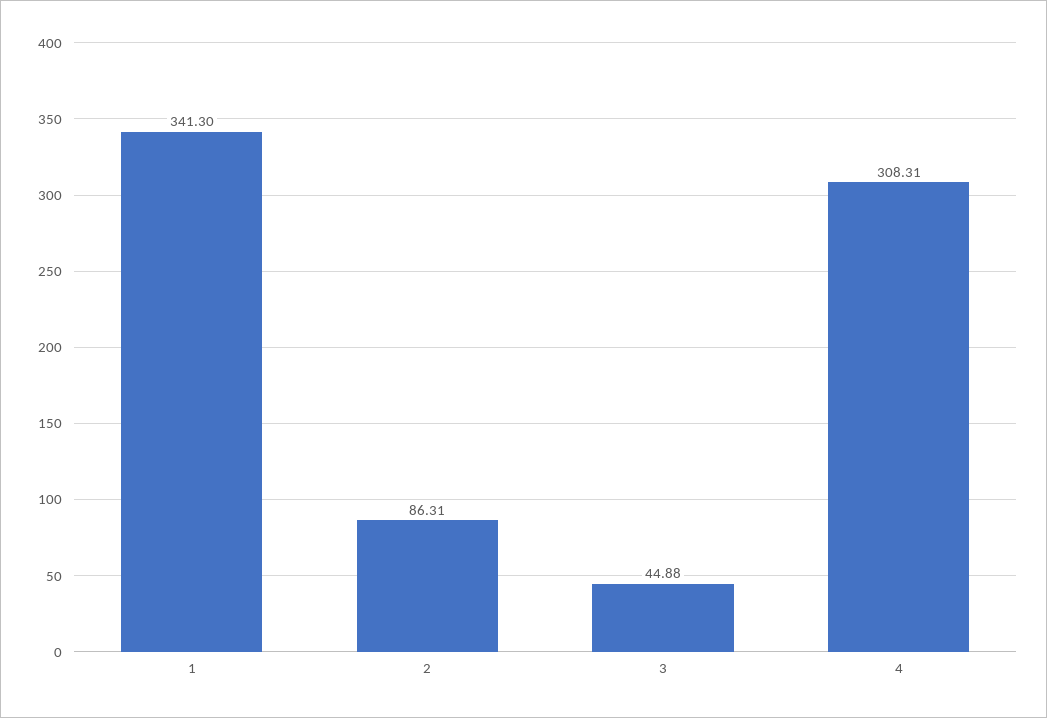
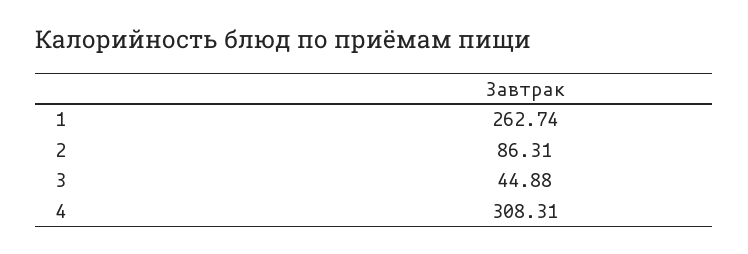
1: 341.3 -> 262.74

